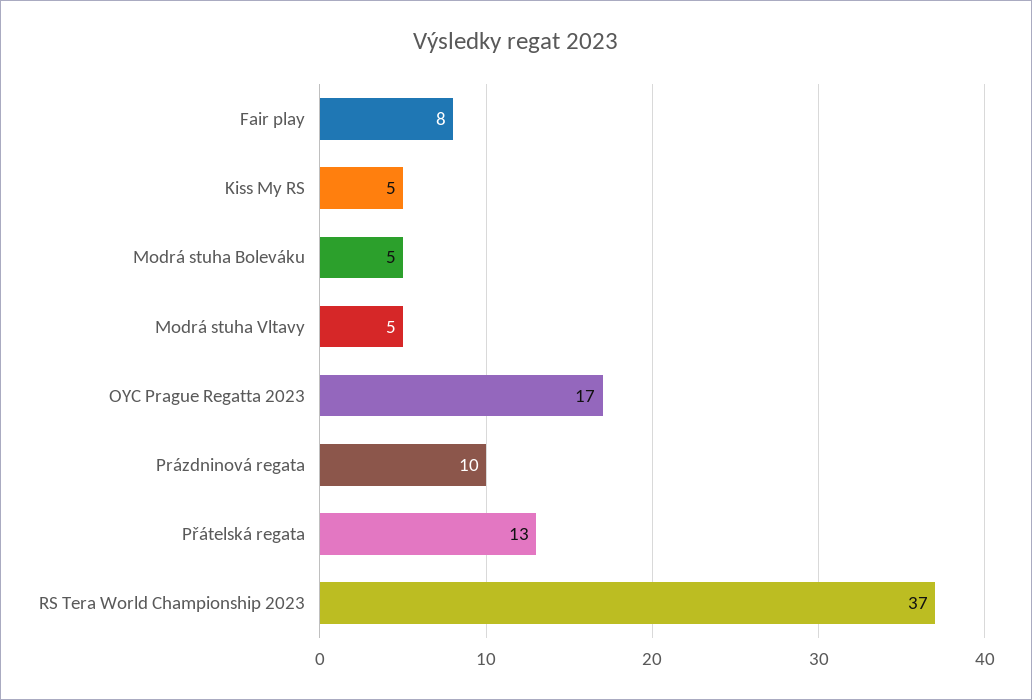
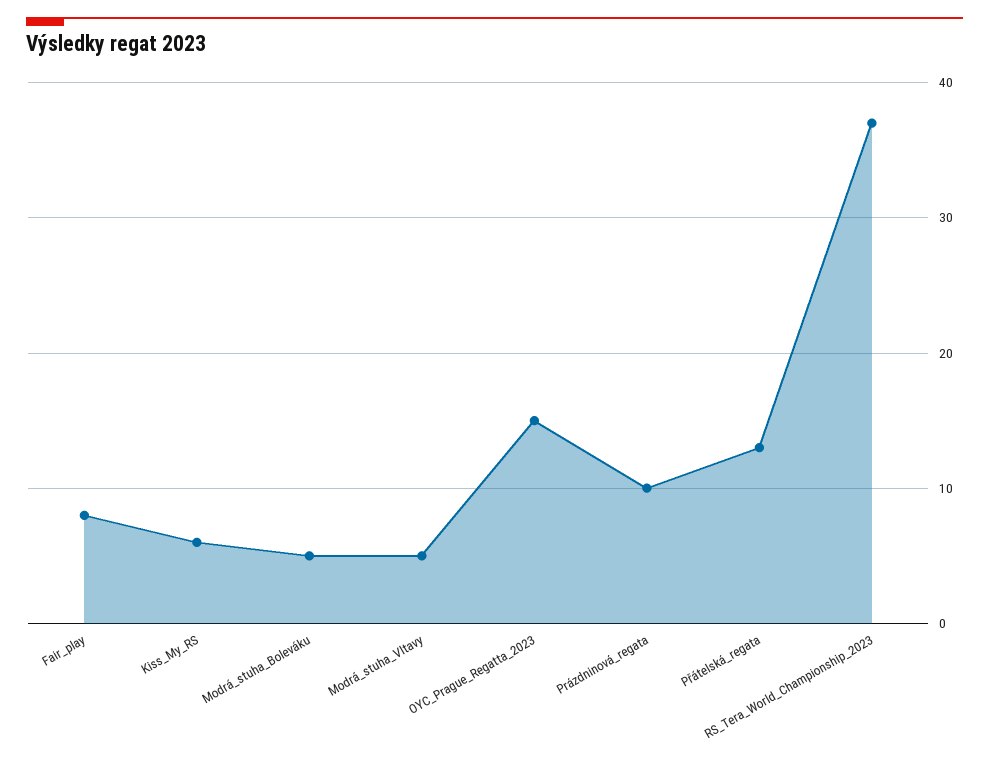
Kiss My RS: 5 -> 6
OYC Prague Regatta 2023: 17 -> 15

